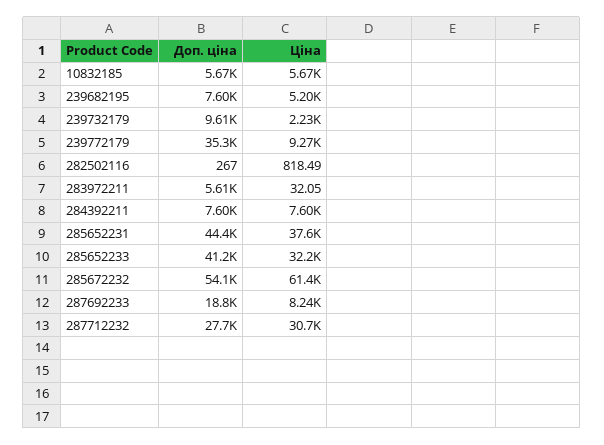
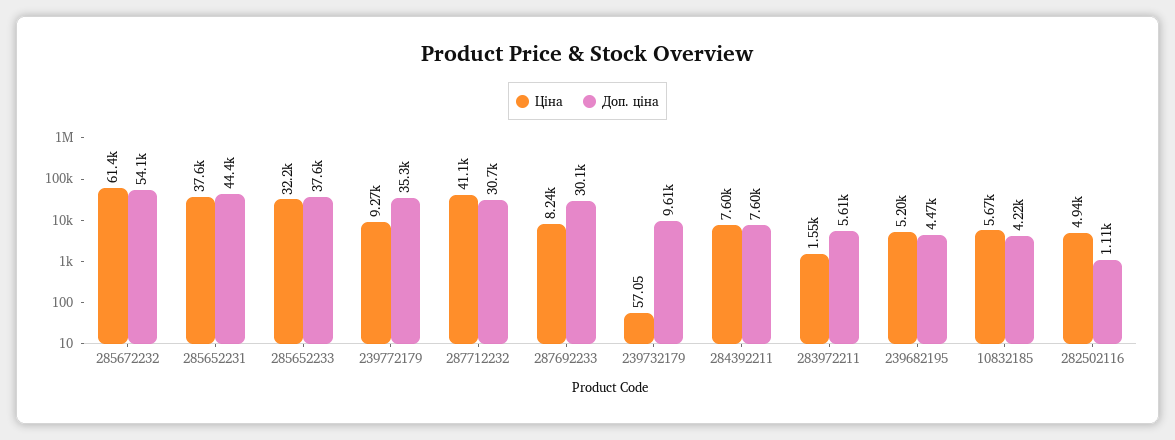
Доп. ціна, 10832185: 5670 -> 4220
Доп. ціна, 239682195: 7600 -> 4470
Ціна, 239732179: 2230 -> 57.05
Доп. ціна, 282502116: 267 -> 1110
Ціна, 282502116: 818.49 -> 4940
Ціна, 283972211: 32.05 -> 1550
Доп. ціна, 285652233: 41200 -> 37600
Доп. ціна, 287692233: 18800 -> 30100
Доп. ціна, 287712232: 27700 -> 30700
Ціна, 287712232: 30700 -> 41100

